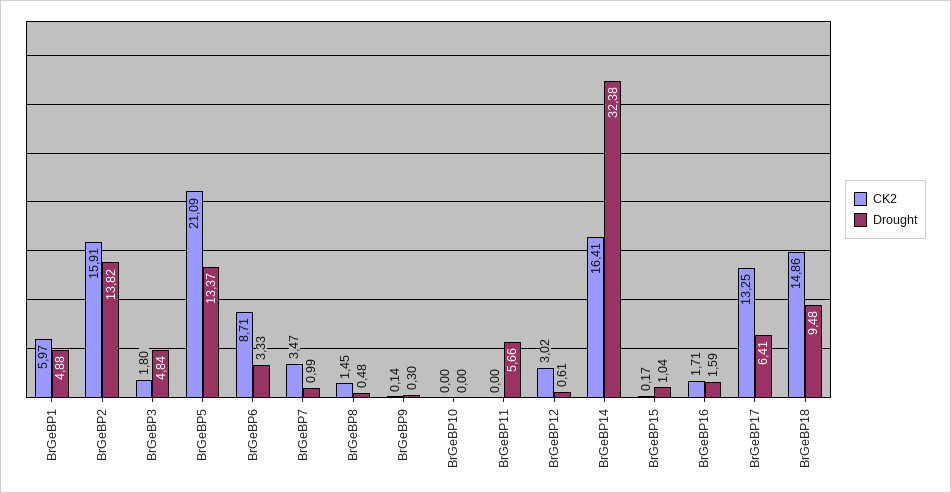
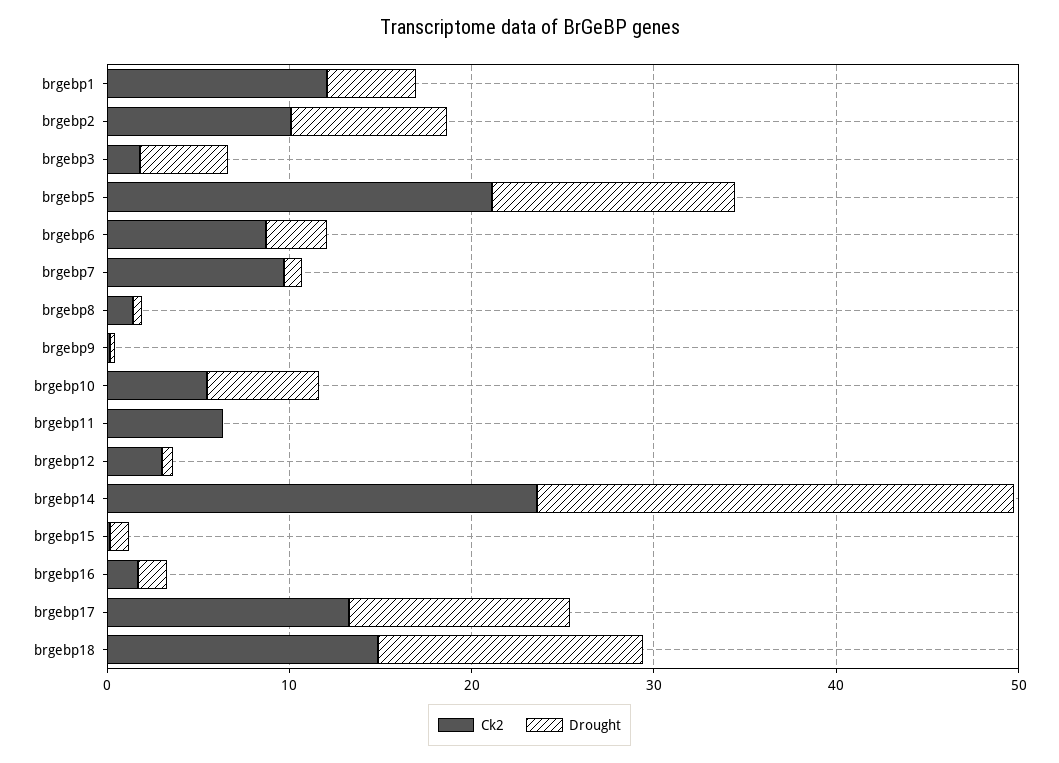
CK2, BrGeBP1: 5.97 -> 12
CK2, BrGeBP2: 15.91 -> 10
Drought, BrGeBP2: 13.82 -> 8
CK2, BrGeBP7: 3.47 -> 10
CK2, BrGeBP10: 0 -> 6
Drought, BrGeBP10: 0 -> 6
CK2, BrGeBP11: 0 -> 6
Drought, BrGeBP11: 5.66 -> 0
CK2, BrGeBP14: 16.41 -> 24
Drought, BrGeBP14: 32.38 -> 26
Drought, BrGeBP17: 6.41 -> 12
Drought, BrGeBP18: 9.48 -> 14

